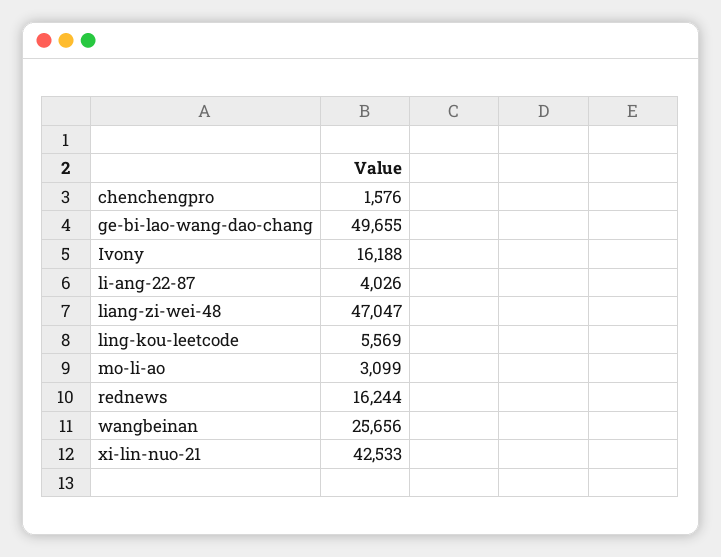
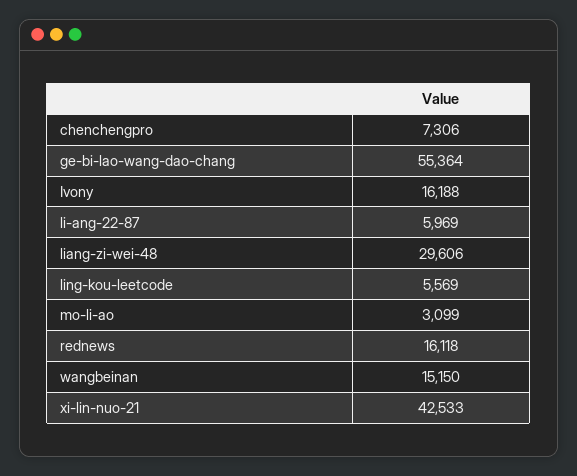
chenchengpro: 1576 -> 7306
ge-bi-lao-wang-dao-chang: 49655 -> 55364
li-ang-22-87: 4026 -> 5969
liang-zi-wei-48: 47047 -> 29606
rednews: 16244 -> 16118
wangbeinan: 25656 -> 15150

